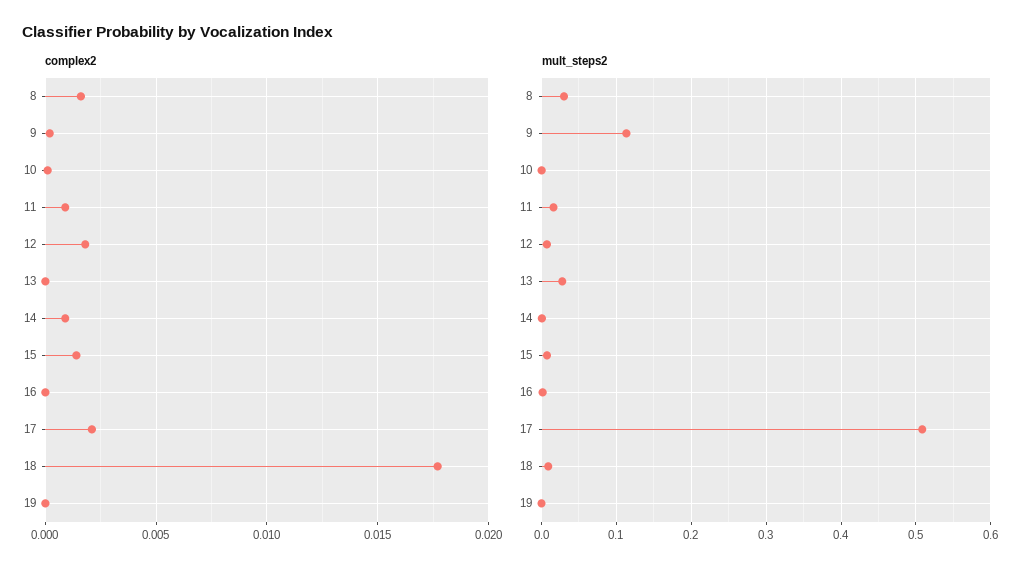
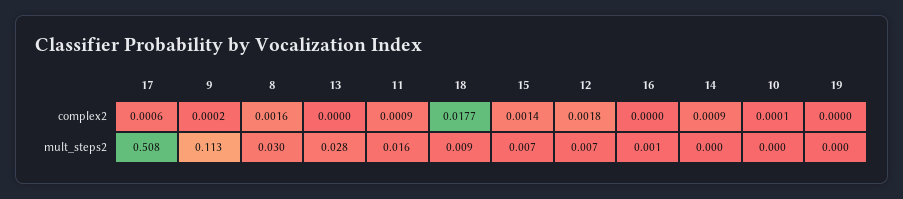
complex2, 17: 0.002 -> 0.0006

